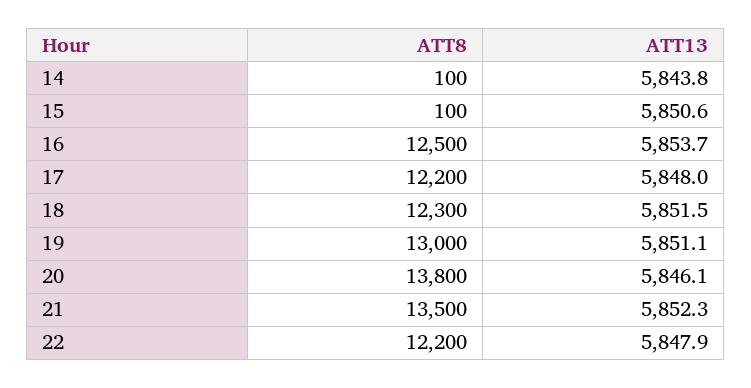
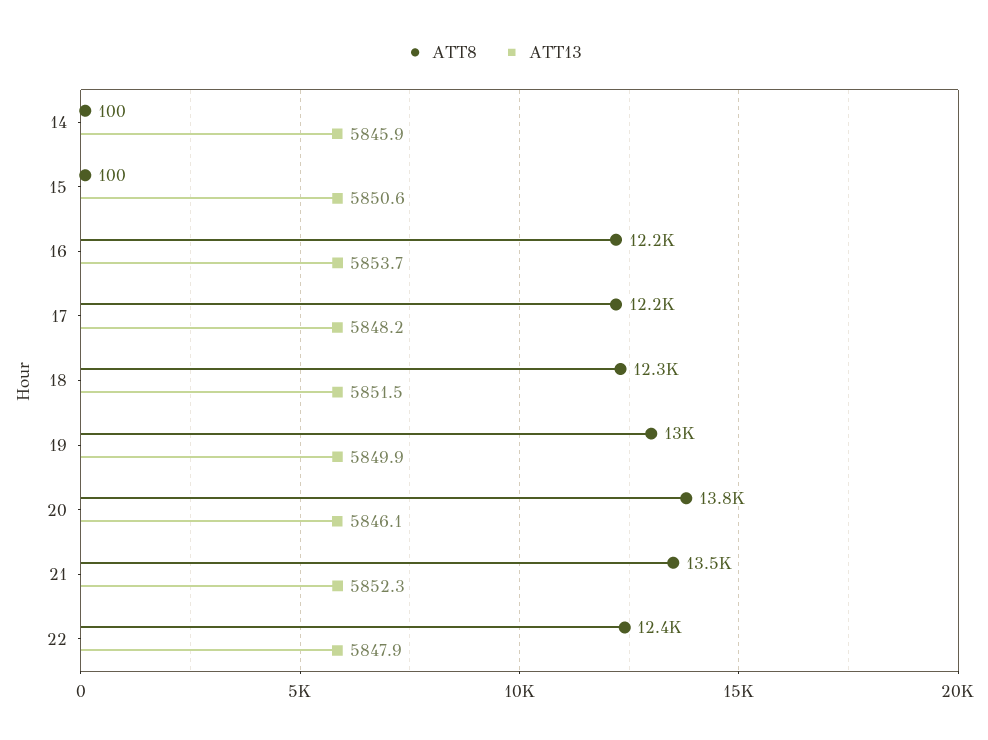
ATT13, 14: 5843.8 -> 5845.9
ATT8, 16: 12500 -> 12200
ATT13, 17: 5848 -> 5848.2
ATT13, 19: 5851.1 -> 5849.9
ATT8, 22: 12200 -> 12400

